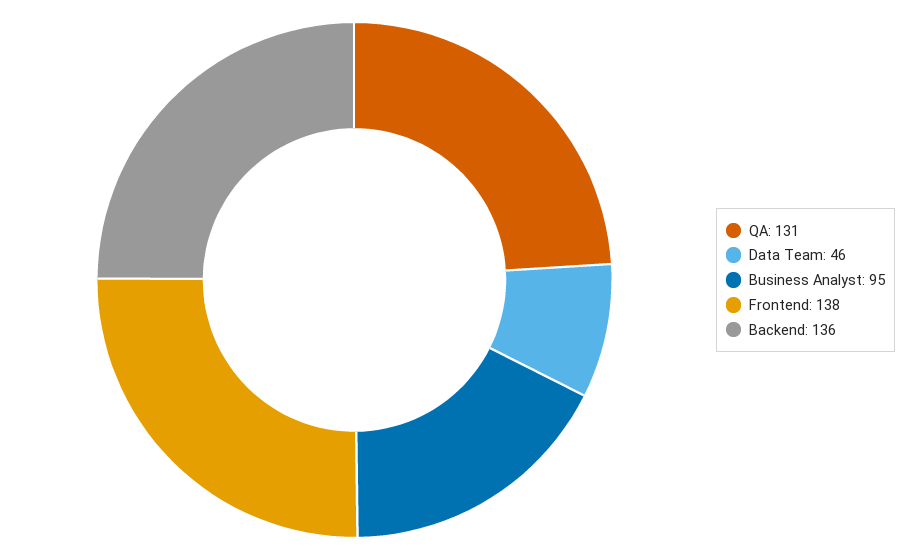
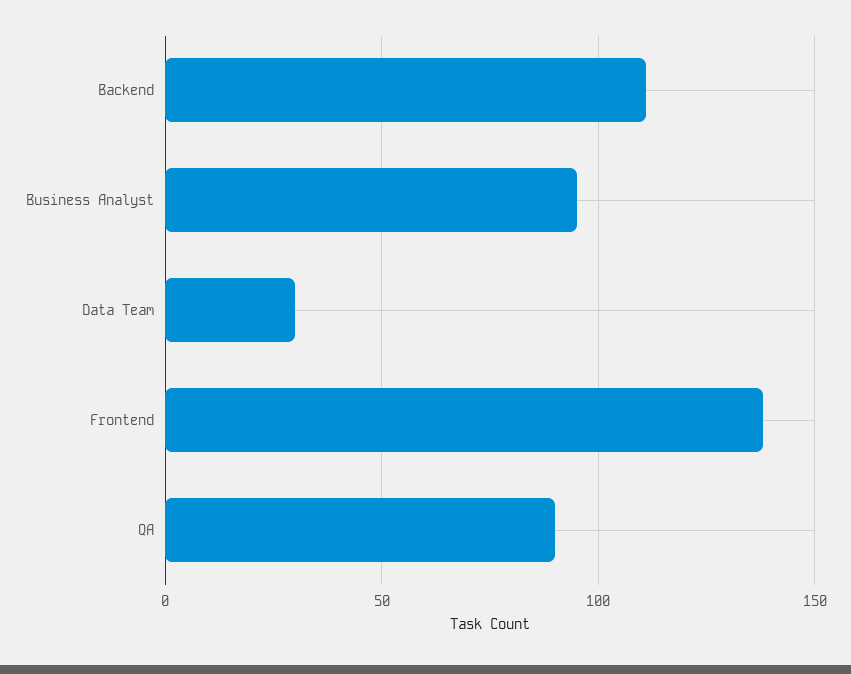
QA: 131 -> 90
Data Team: 46 -> 30
Backend: 136 -> 110

